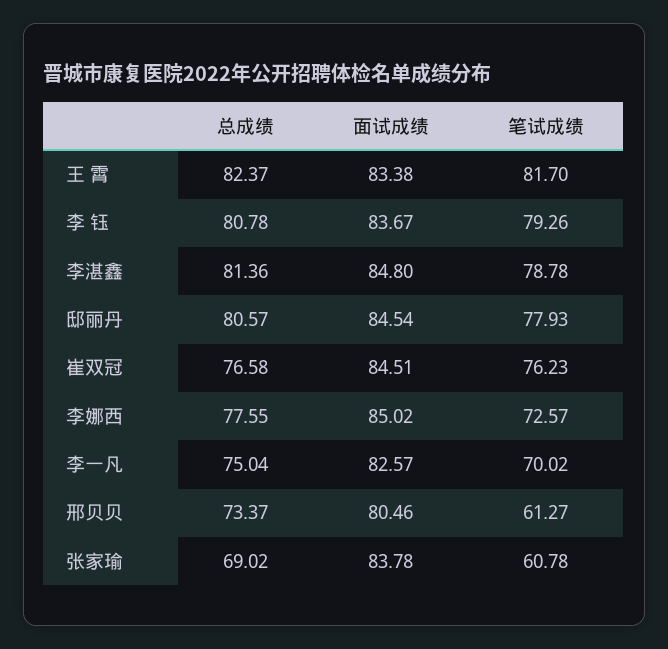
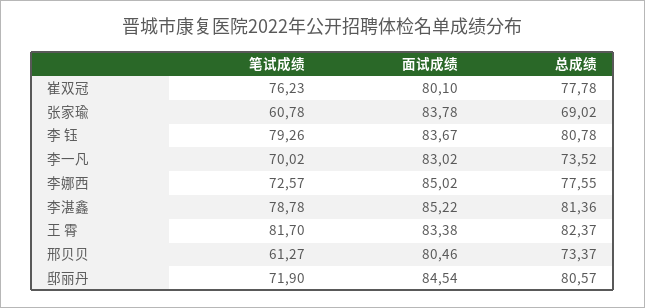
面试成绩, 李湛鑫: 84.8 -> 85.22
笔试成绩, 邸丽丹: 77.93 -> 71.9
总成绩, 崔双冠: 76.58 -> 77.78
面试成绩, 崔双冠: 84.51 -> 80.1
总成绩, 李一凡: 75.04 -> 73.52
面试成绩, 李一凡: 82.57 -> 83.02

